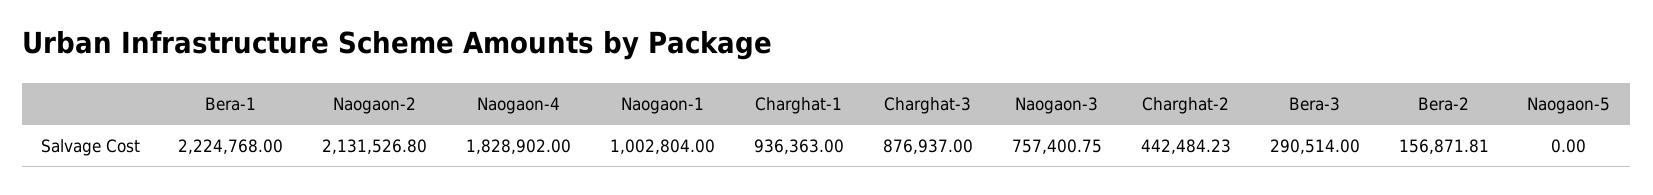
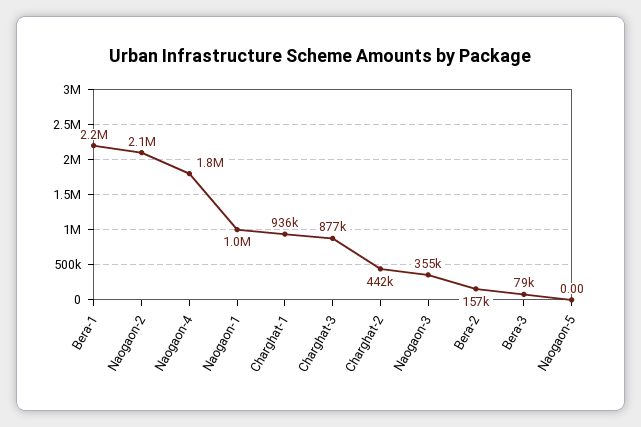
Naogaon-3: 757400.75 -> 355000
Bera-3: 290514 -> 79000

